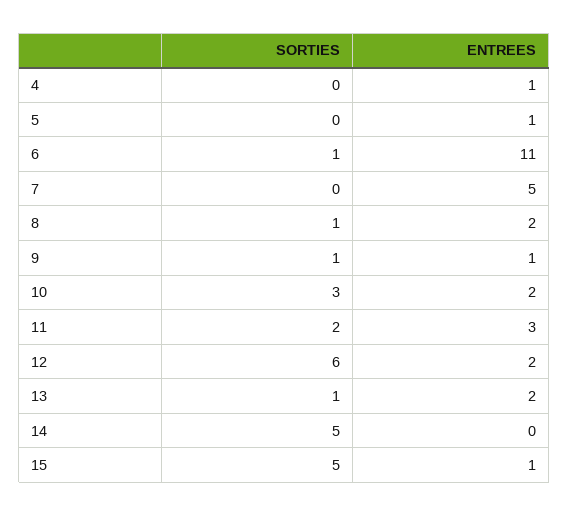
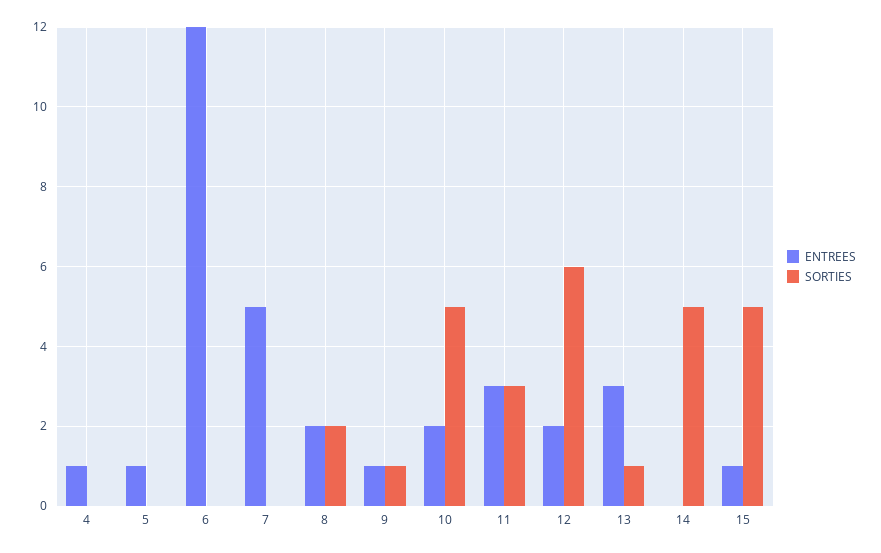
SORTIES, 6: 1 -> 0
ENTREES, 6: 11 -> 12
SORTIES, 8: 1 -> 2
SORTIES, 10: 3 -> 5
SORTIES, 11: 2 -> 3
ENTREES, 13: 2 -> 3

